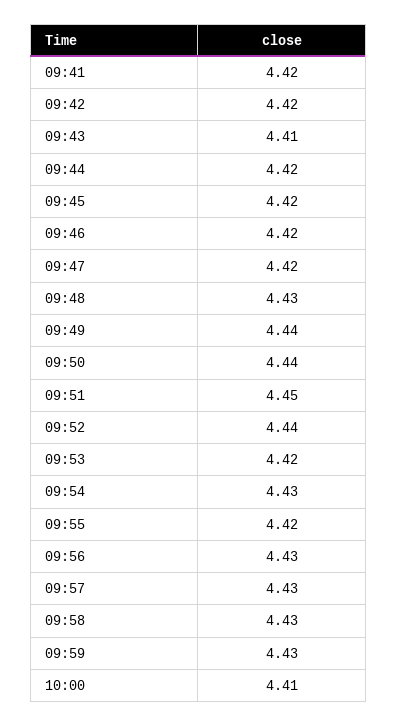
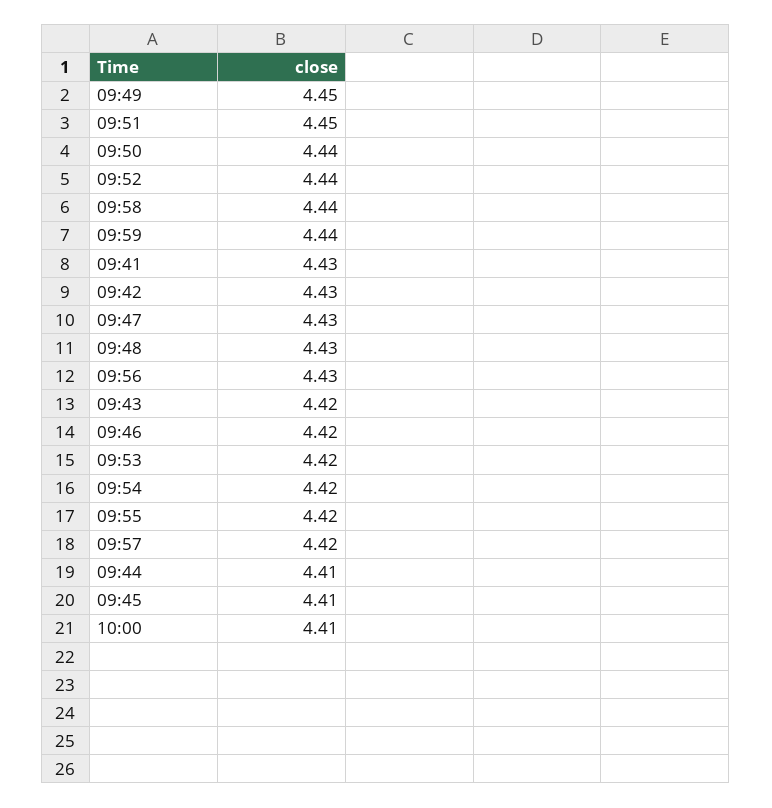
09:41: 4.42 -> 4.43
09:42: 4.42 -> 4.43
09:43: 4.41 -> 4.42
09:44: 4.42 -> 4.41
09:45: 4.42 -> 4.41
09:47: 4.42 -> 4.43
09:49: 4.44 -> 4.45
09:54: 4.43 -> 4.42
09:57: 4.43 -> 4.42
09:58: 4.43 -> 4.44
09:59: 4.43 -> 4.44

